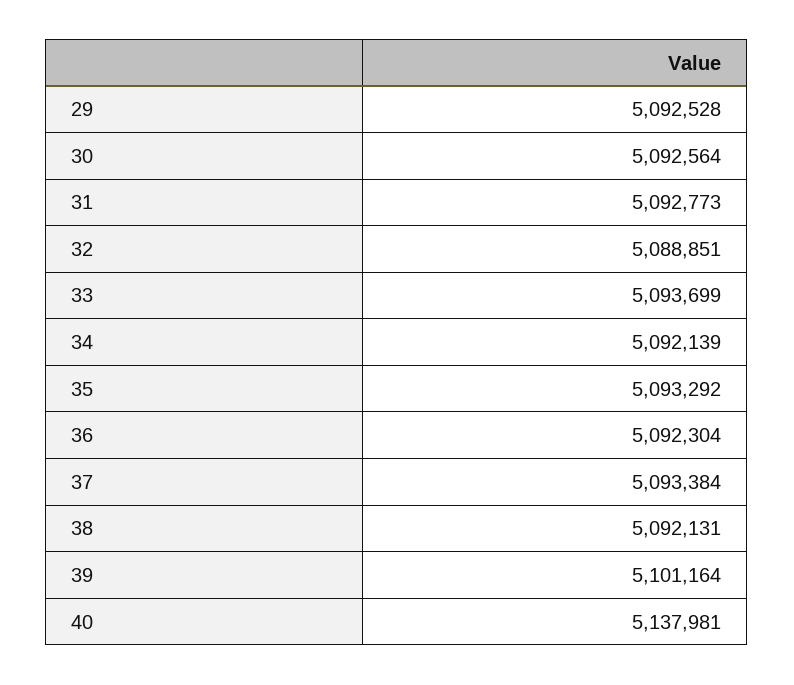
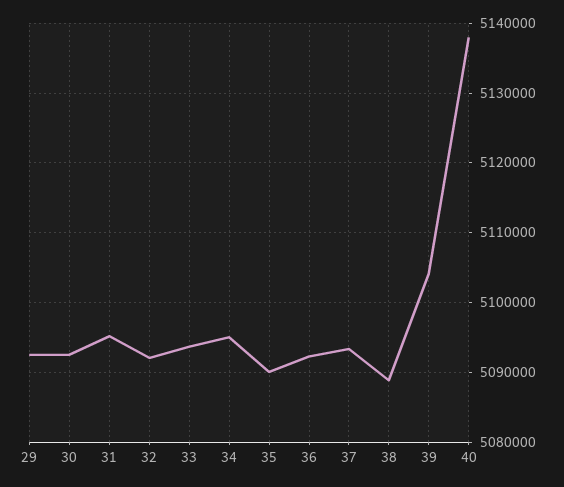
31: 5092773 -> 5095000
32: 5088851 -> 5092000
34: 5092139 -> 5095000
35: 5093292 -> 5090000
38: 5092131 -> 5089000
39: 5101164 -> 5104000

